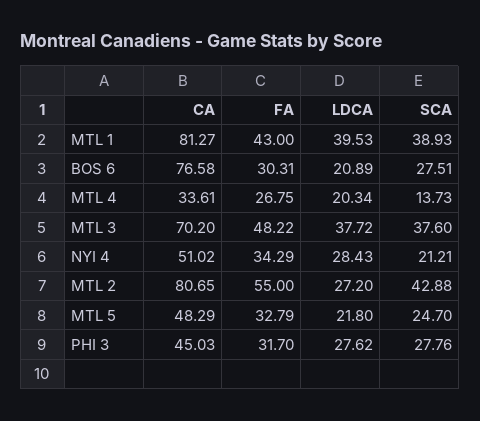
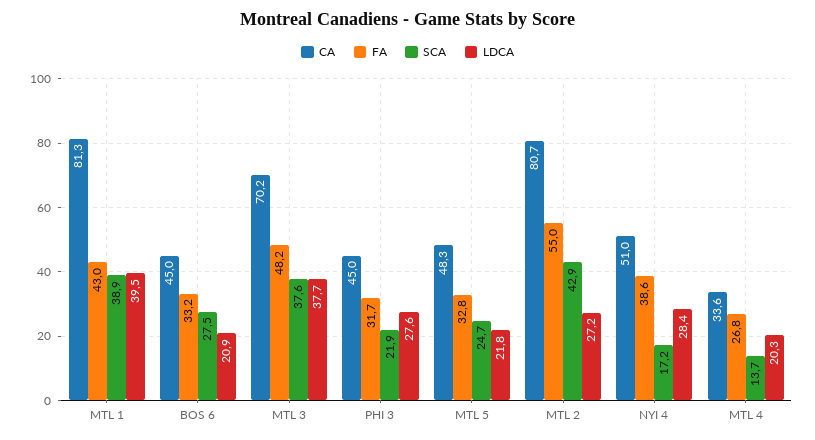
CA, BOS 6: 76.58 -> 45
FA, BOS 6: 30.31 -> 33.2
FA, NYI 4: 34.29 -> 38.6
SCA, NYI 4: 21.21 -> 17.2
SCA, PHI 3: 27.76 -> 21.9

